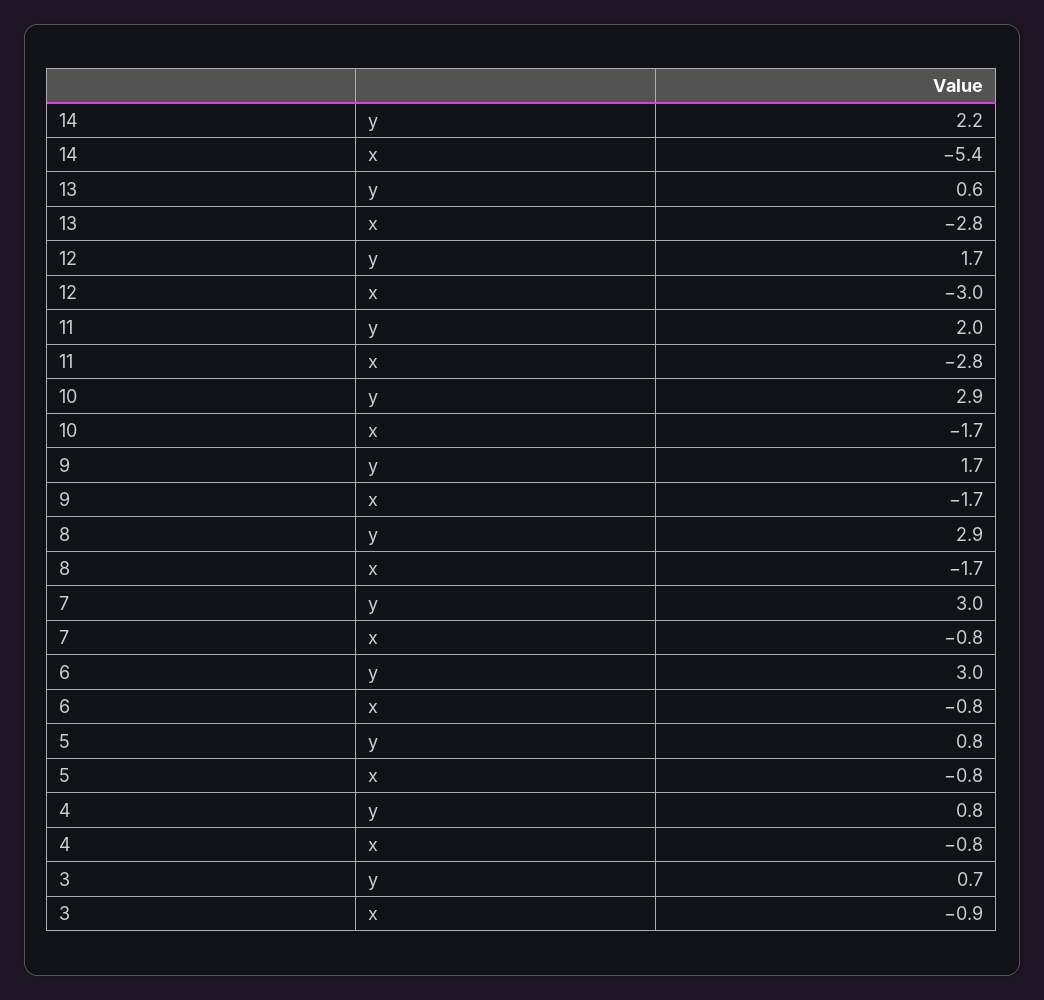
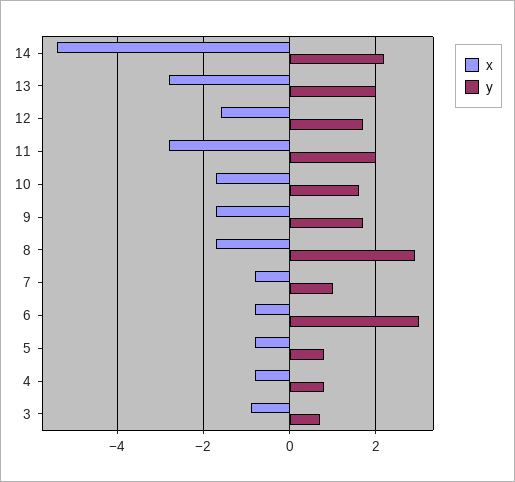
y, 13: 0.6 -> 2
x, 12: -3 -> -1.5
y, 10: 2.9 -> 1.5
y, 7: 3 -> 1

